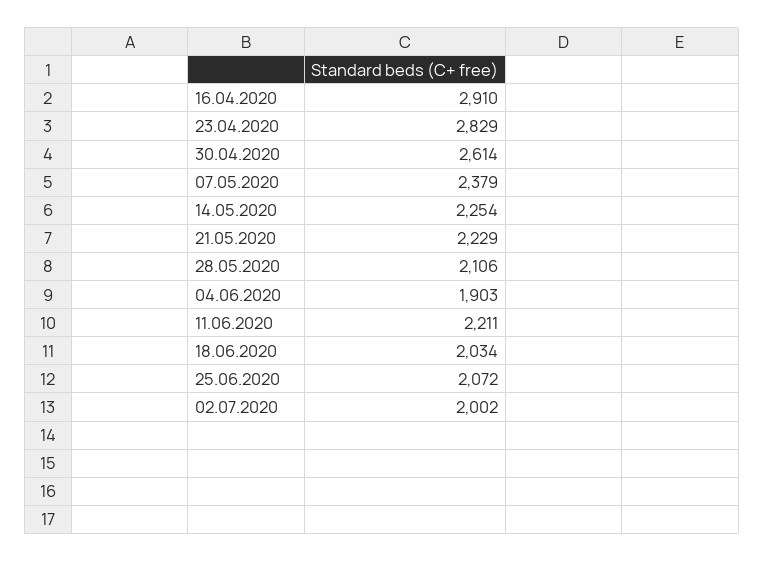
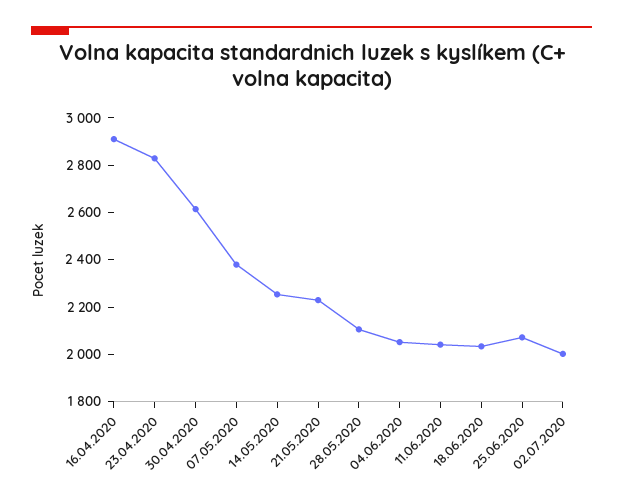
04.06.2020: 1903 -> 2050
11.06.2020: 2211 -> 2050

